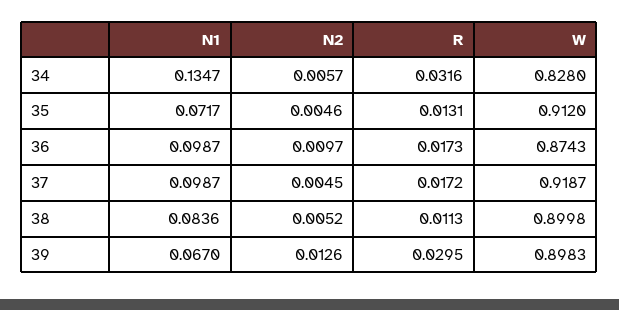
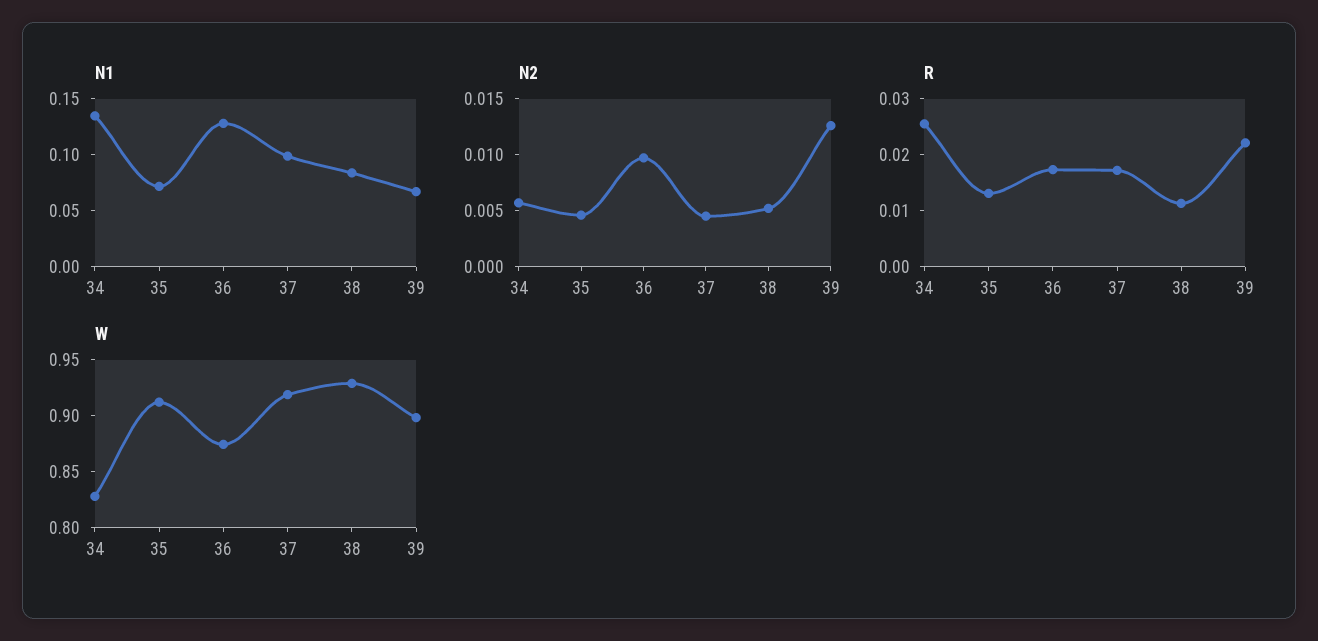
R, 34: 0.0316 -> 0.026
N1, 36: 0.0987 -> 0.13
W, 38: 0.8998 -> 0.93
R, 39: 0.0295 -> 0.022

